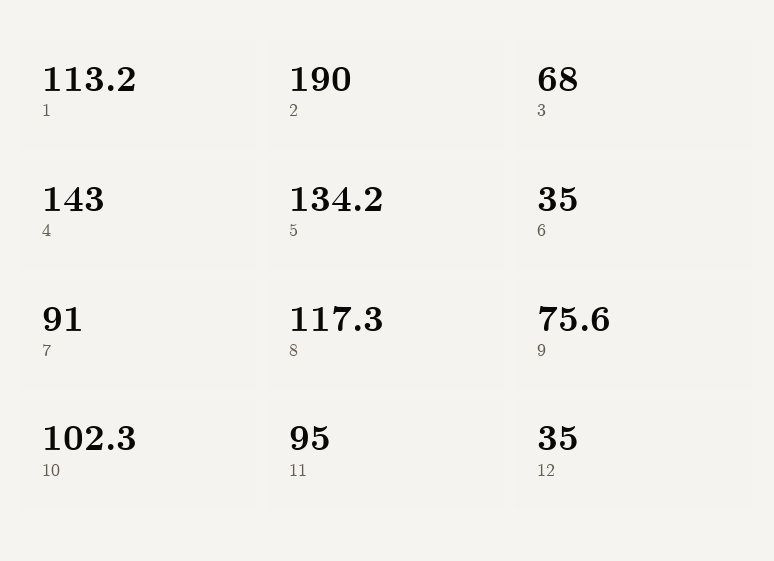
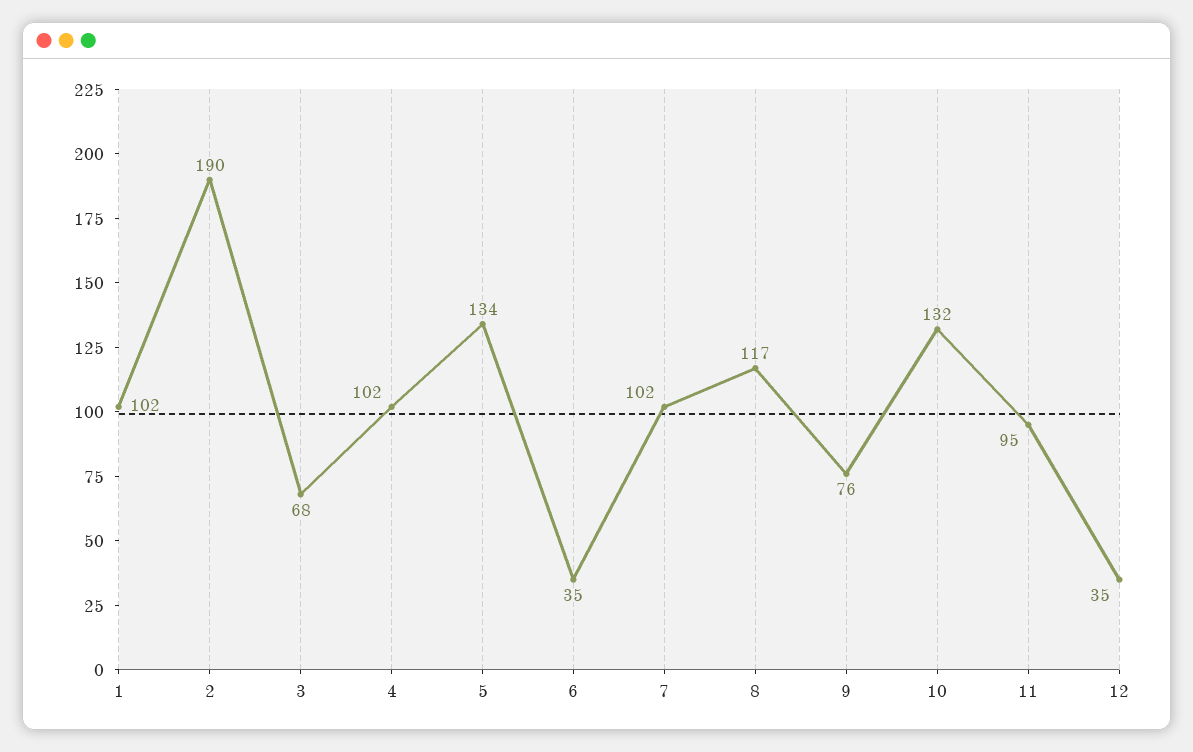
1: 113.2 -> 102
4: 143 -> 102
7: 91 -> 102
10: 102.3 -> 132

